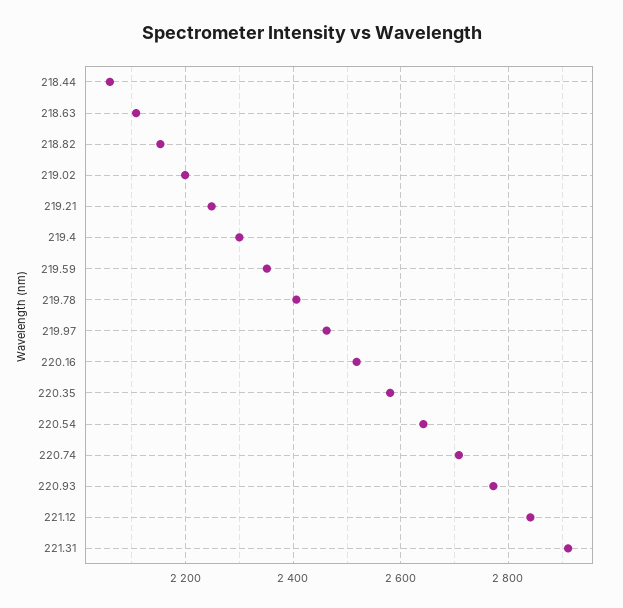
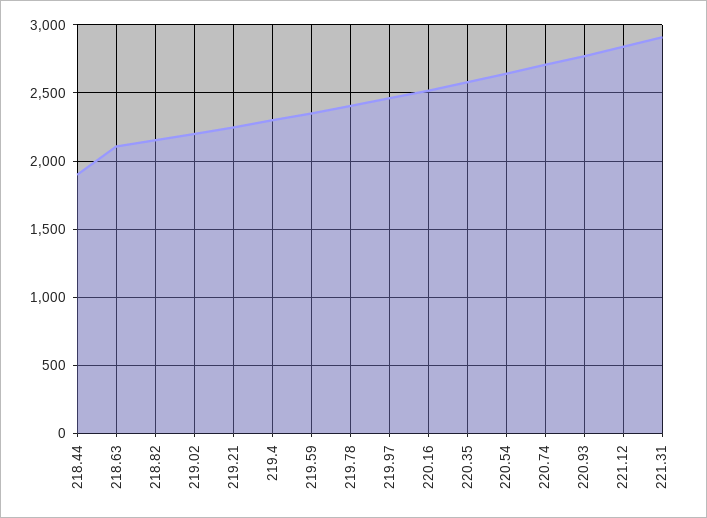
218.44: 2060 -> 1900

